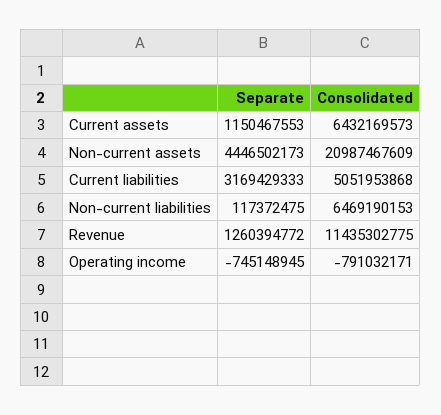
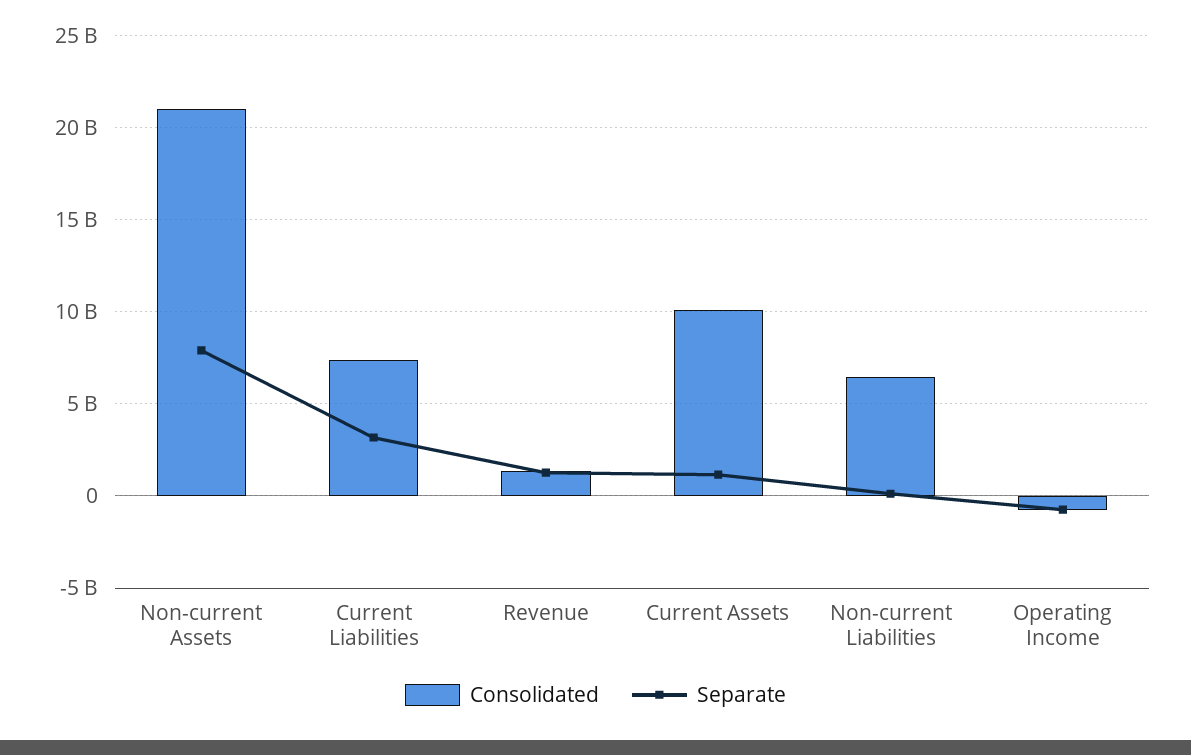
Consolidated, Current assets: 6432169573 -> 10000000000
Separate, Non-current assets: 4446502173 -> 8000000000
Consolidated, Current liabilities: 5051953868 -> 7500000000
Consolidated, Revenue: 11435302775 -> 1500000000

